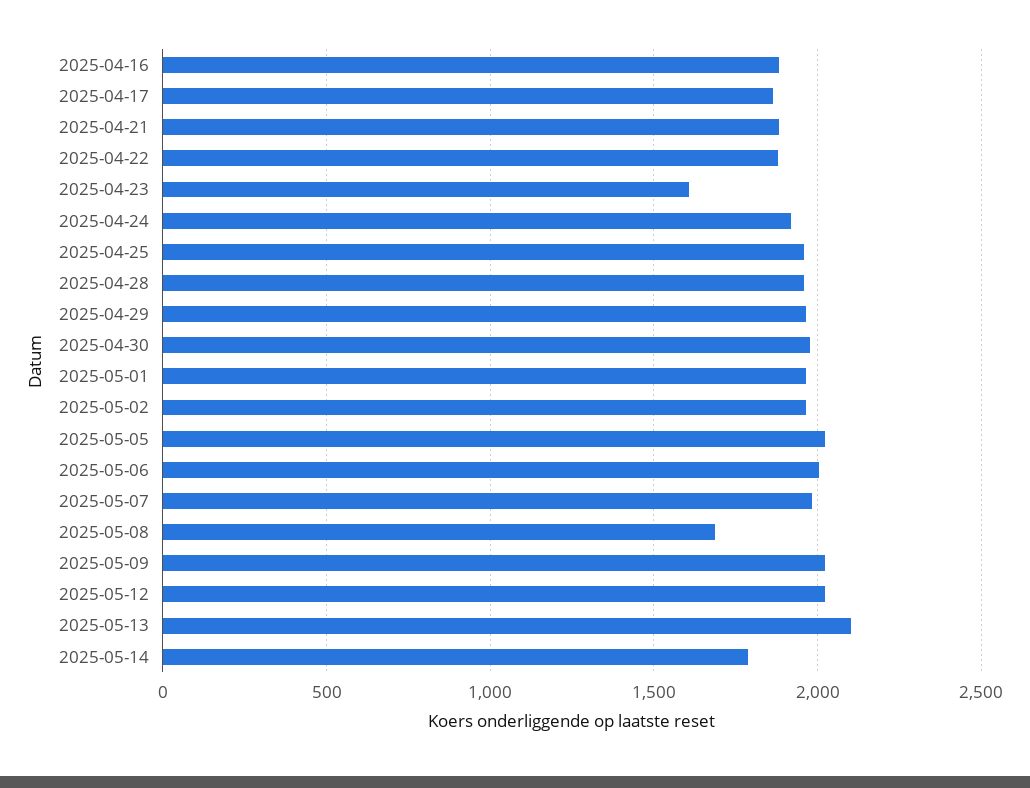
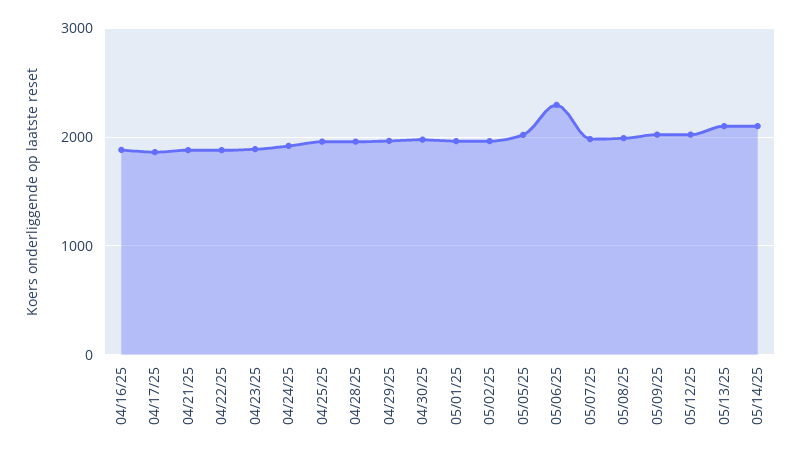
2025-04-23: 1600 -> 1900
2025-05-06: 2000 -> 2300
2025-05-08: 1700 -> 2000
2025-05-14: 1800 -> 2100

